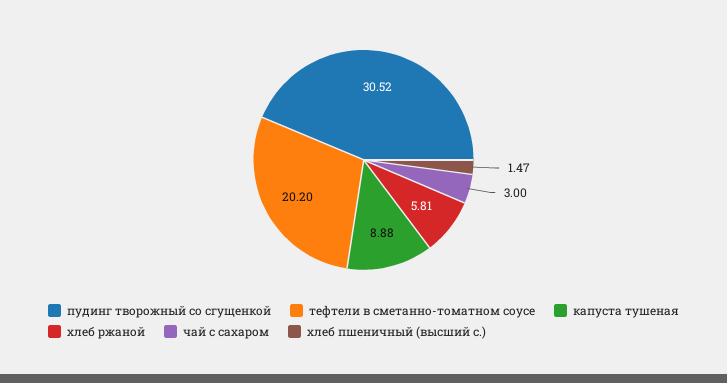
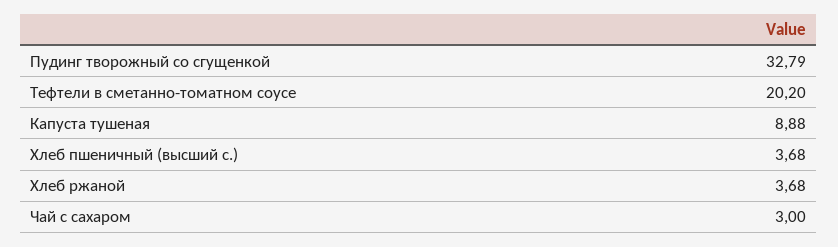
пудинг творожный со сгущенкой: 30.52 -> 32.79
хлеб ржаной: 5.81 -> 3.68
хлеб пшеничный (высший с.): 1.47 -> 3.68

